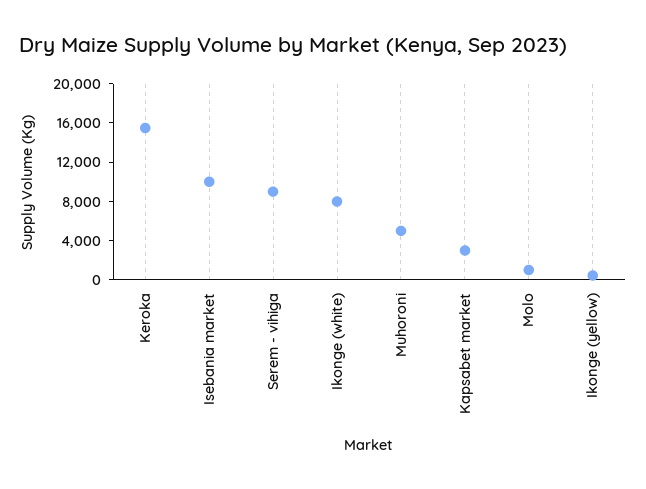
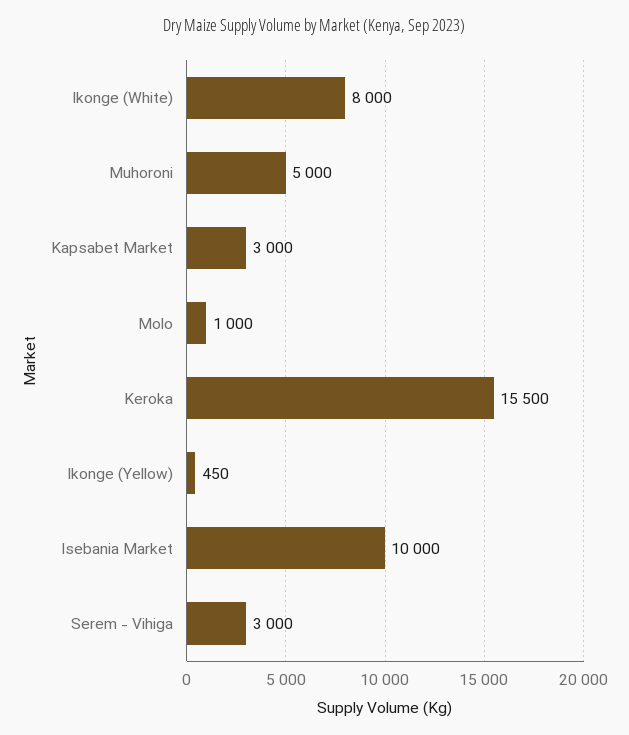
Serem - vihiga: 9000 -> 3000

